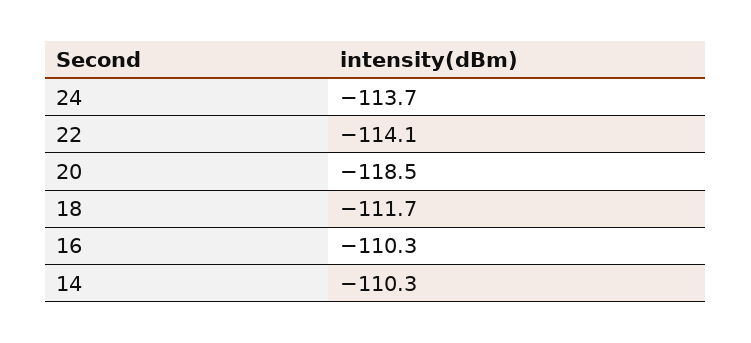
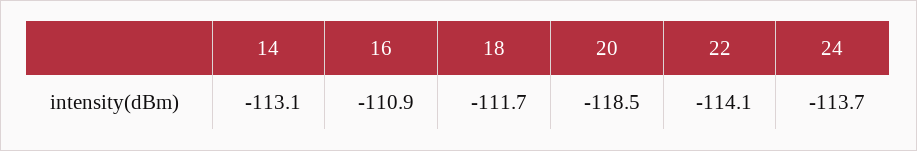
16: -110.3 -> -110.9
14: -110.3 -> -113.1

